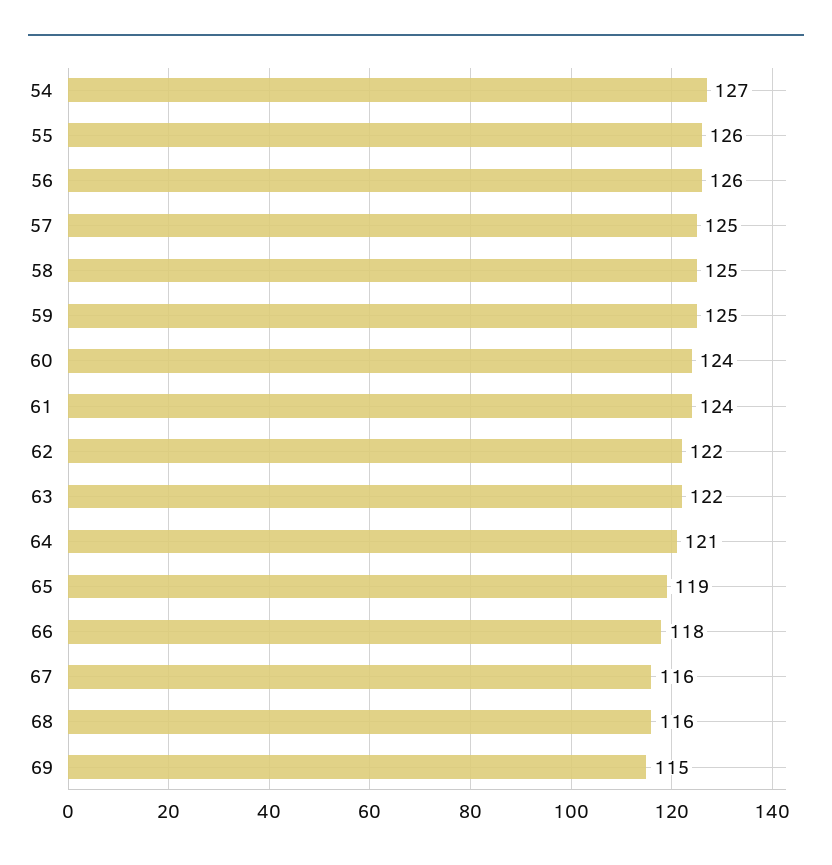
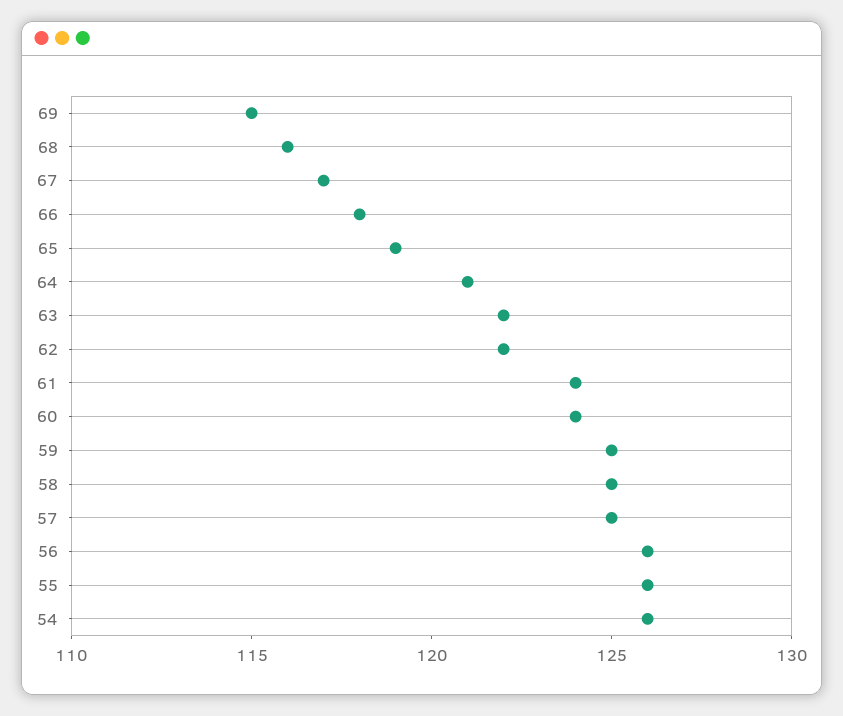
54: 127 -> 126
67: 116 -> 117

